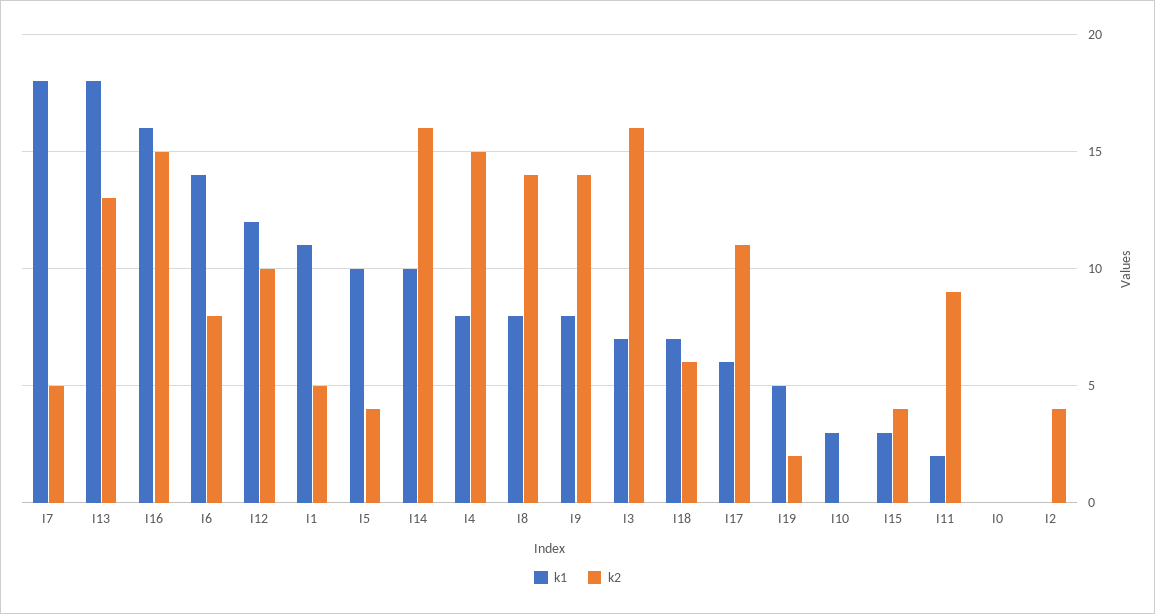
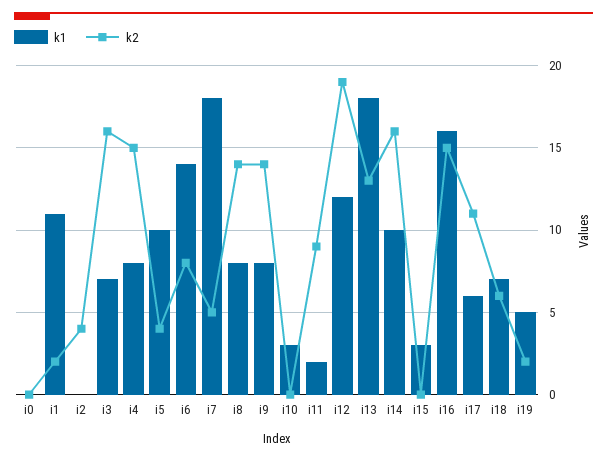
k2, I12: 10 -> 19
k2, I1: 5 -> 2
k2, I15: 4 -> 0

